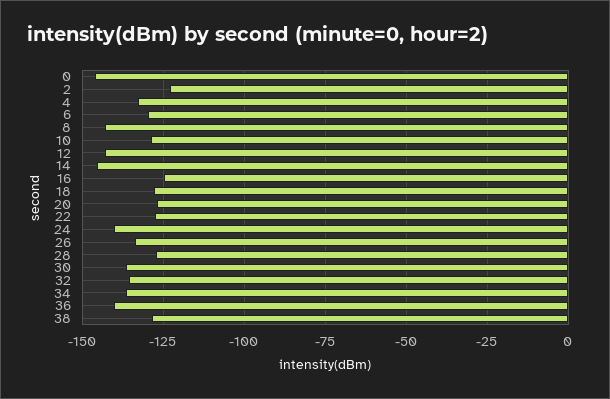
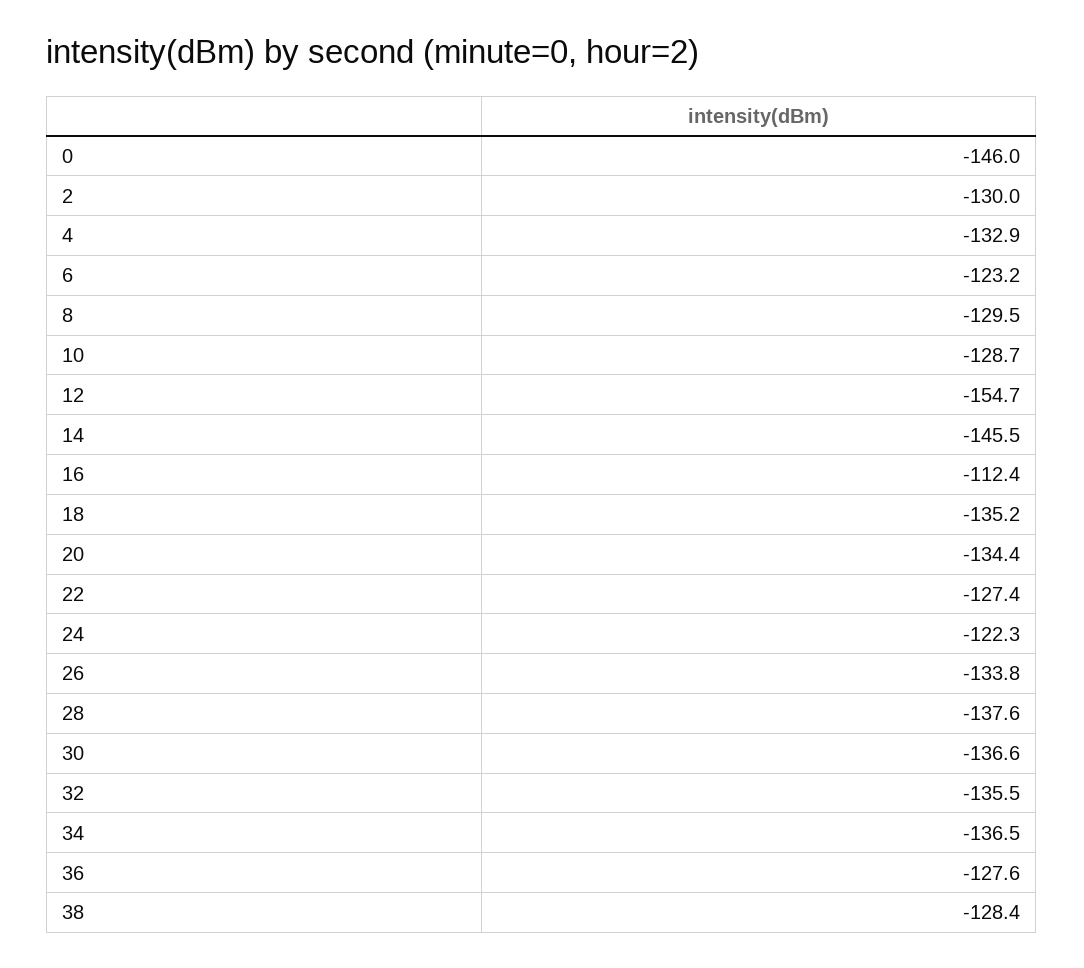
2: -122.5 -> -130
6: -130 -> -123.2
8: -142.5 -> -129.5
12: -142.5 -> -154.7
16: -125 -> -112.4
18: -127.5 -> -135.2
20: -127.5 -> -134.4
24: -140 -> -122.3
28: -127.5 -> -137.6
36: -140 -> -127.6

